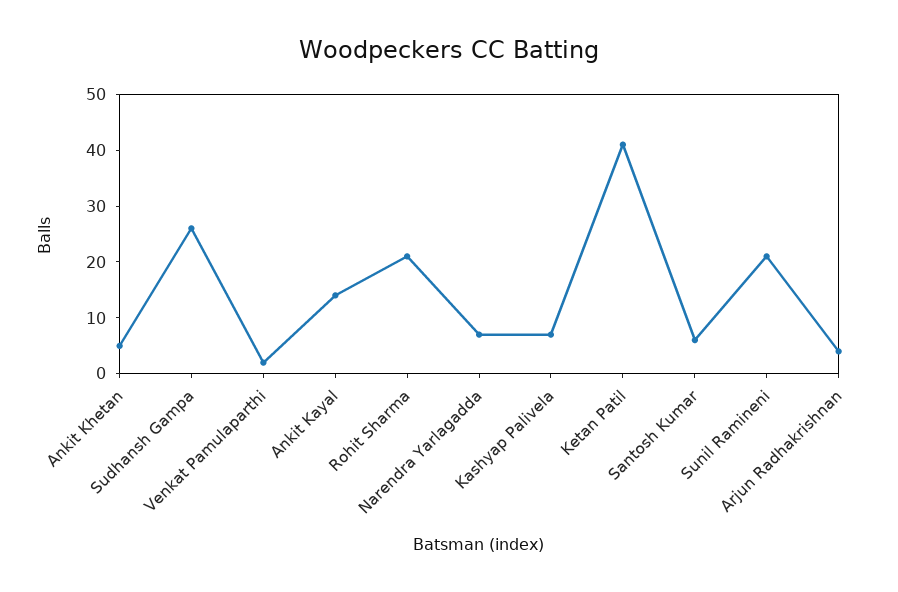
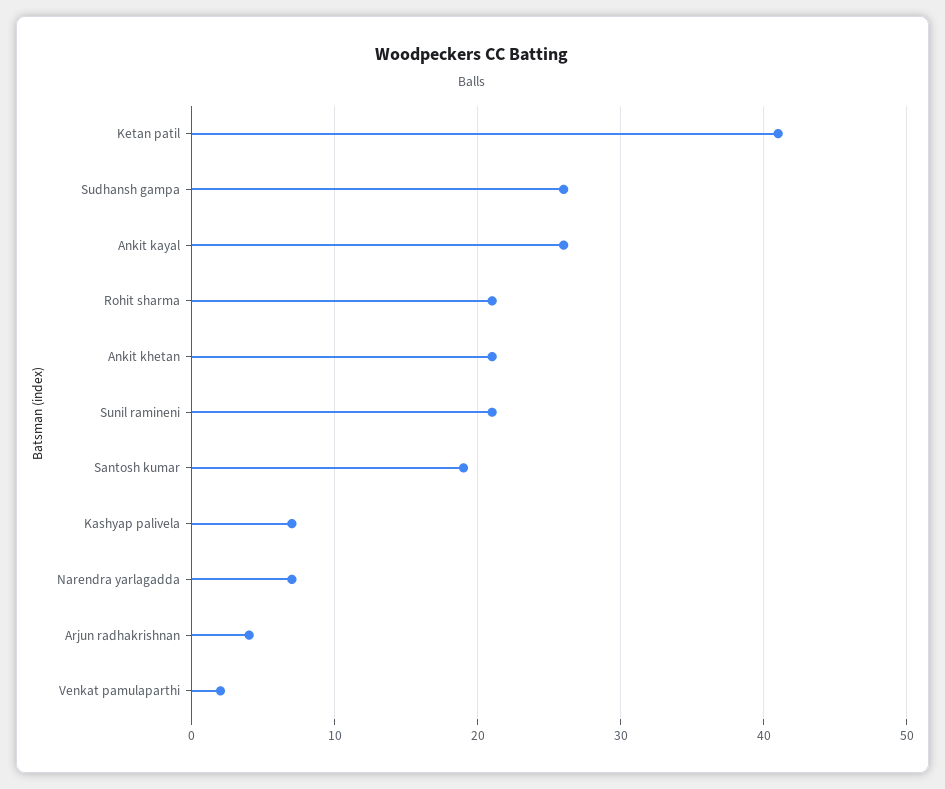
Ankit Khetan: 5 -> 21
Ankit Kayal: 15 -> 26
Santosh Kumar: 5 -> 19

